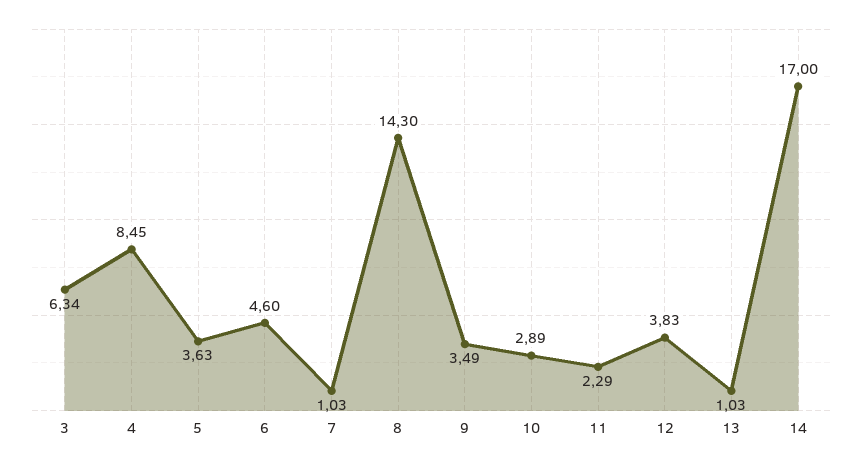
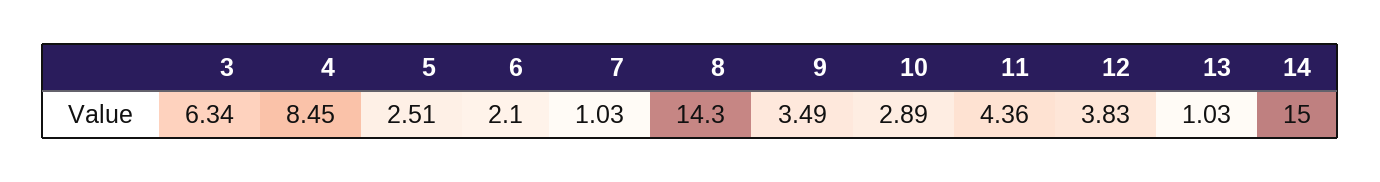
5: 3.63 -> 2.51
6: 4.6 -> 2.1
11: 2.29 -> 4.36
14: 17 -> 15

